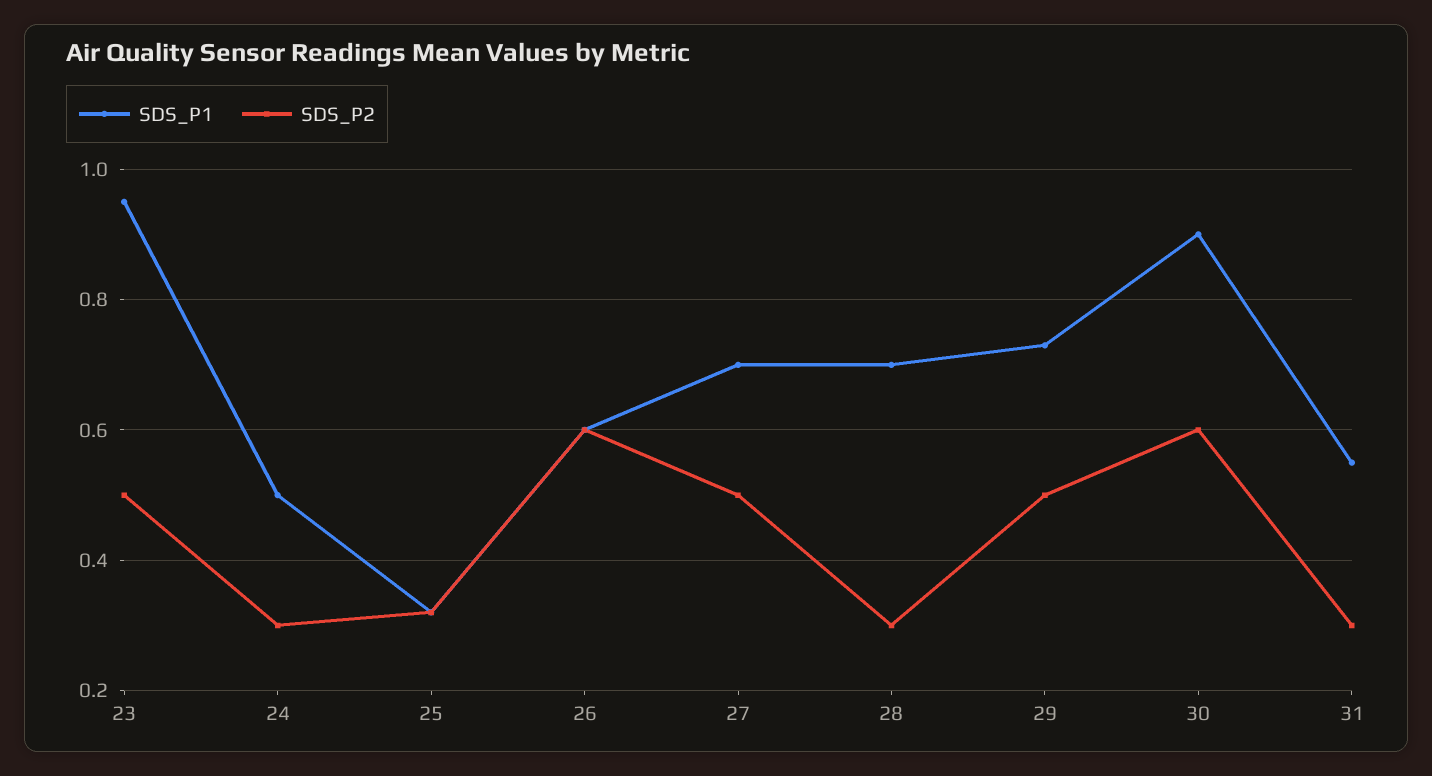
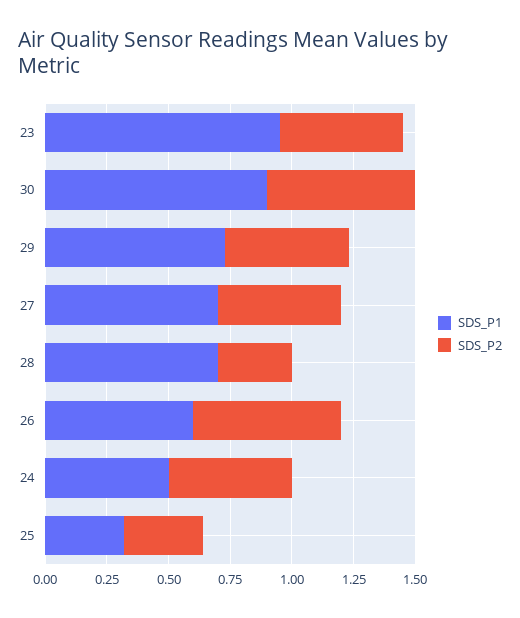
SDS_P2, 24: 0.3 -> 0.5
SDS_P1, 31: 0.55 -> none
SDS_P2, 31: 0.3 -> none

